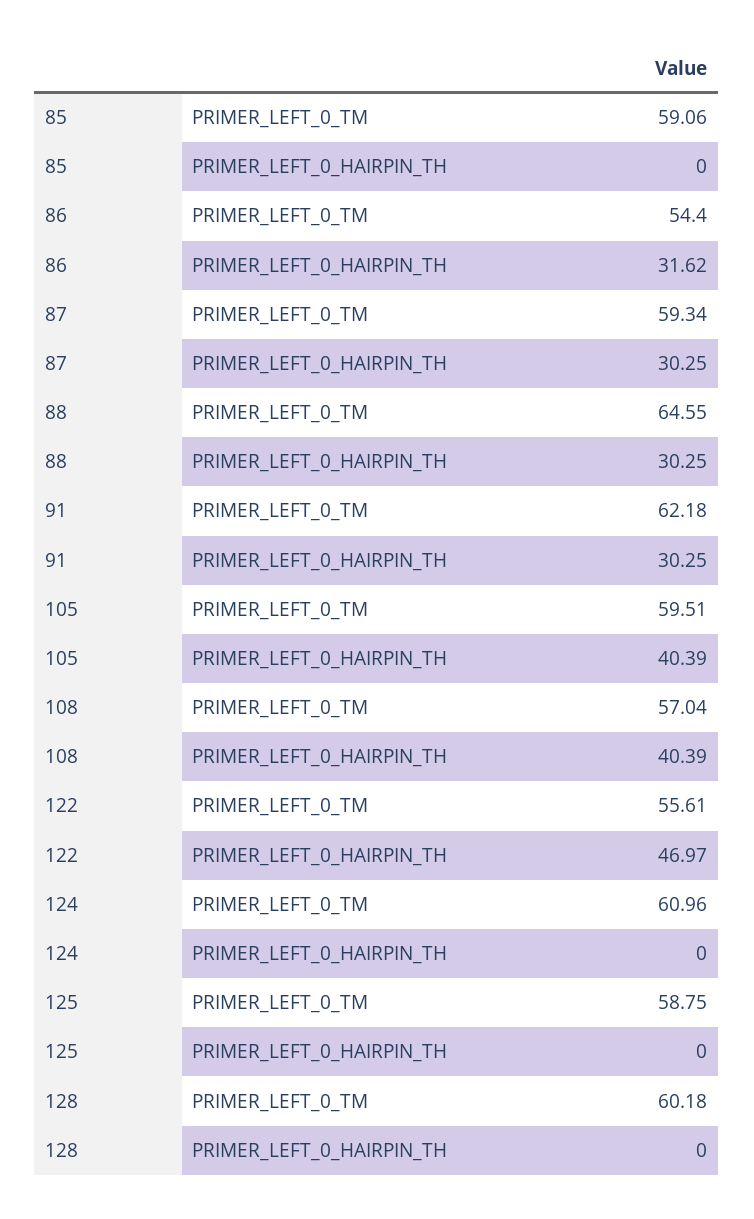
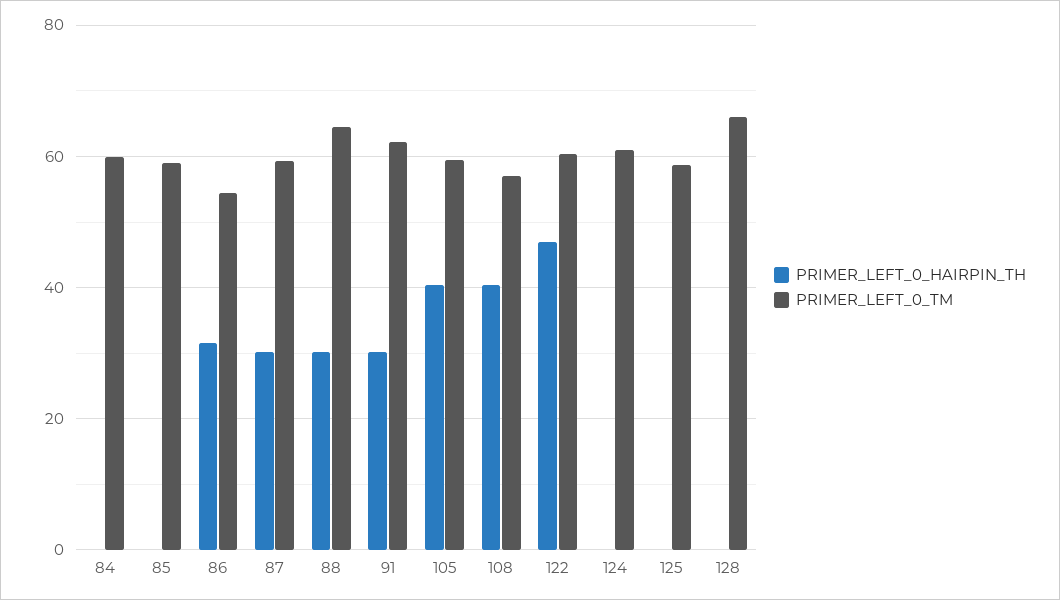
PRIMER_LEFT_0_TM, 122: 55.61 -> 60
PRIMER_LEFT_0_TM, 128: 60.18 -> 66
PRIMER_LEFT_0_HAIRPIN_TH, 84: none -> 0
PRIMER_LEFT_0_TM, 84: none -> 60

